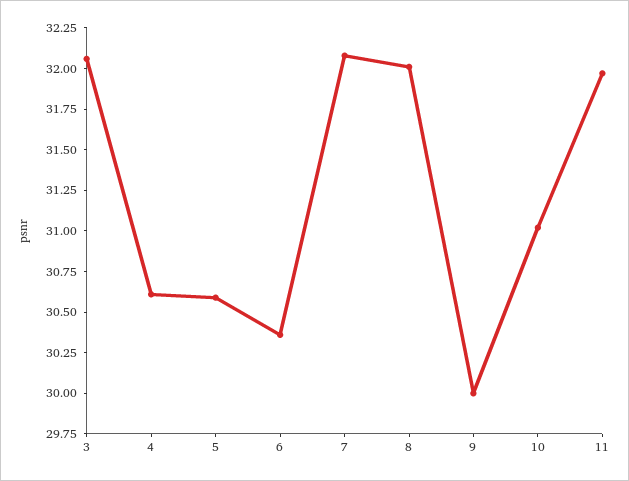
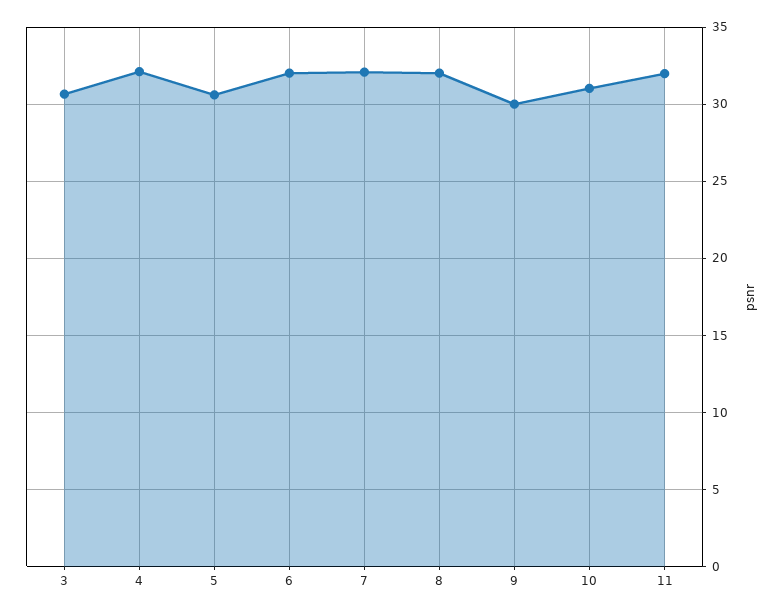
3: 32.05 -> 30.5
4: 30.6 -> 32
6: 30.35 -> 32

